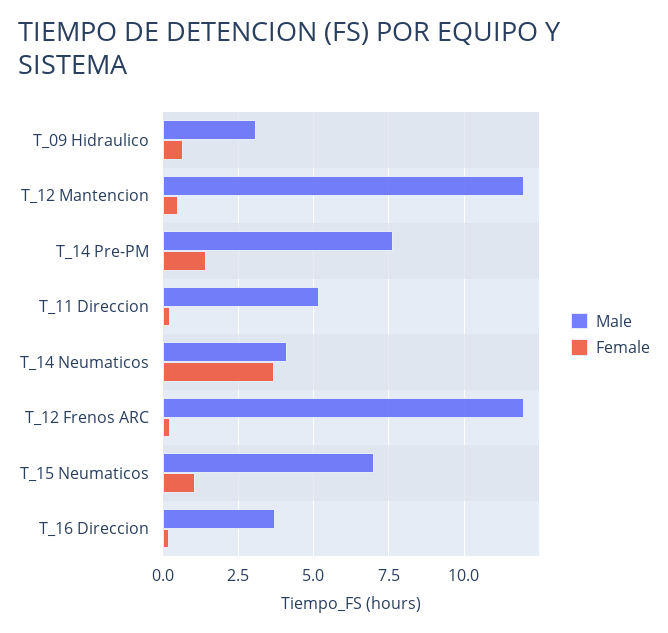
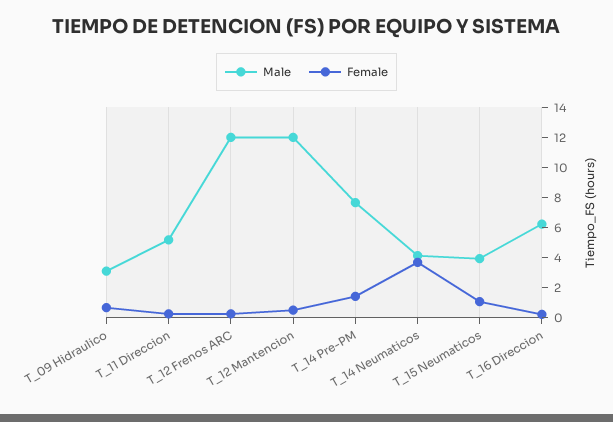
Male, T_15 Neumaticos: 7 -> 4
Male, T_16 Direccion: 3.75 -> 6

